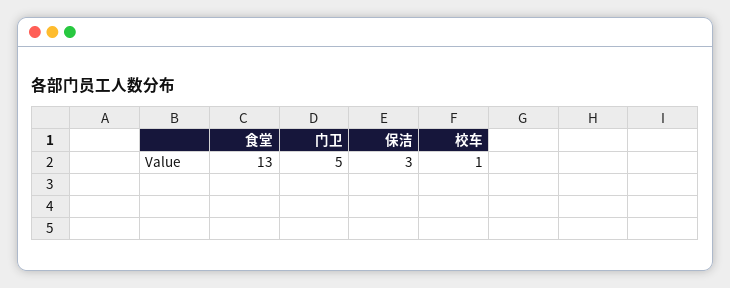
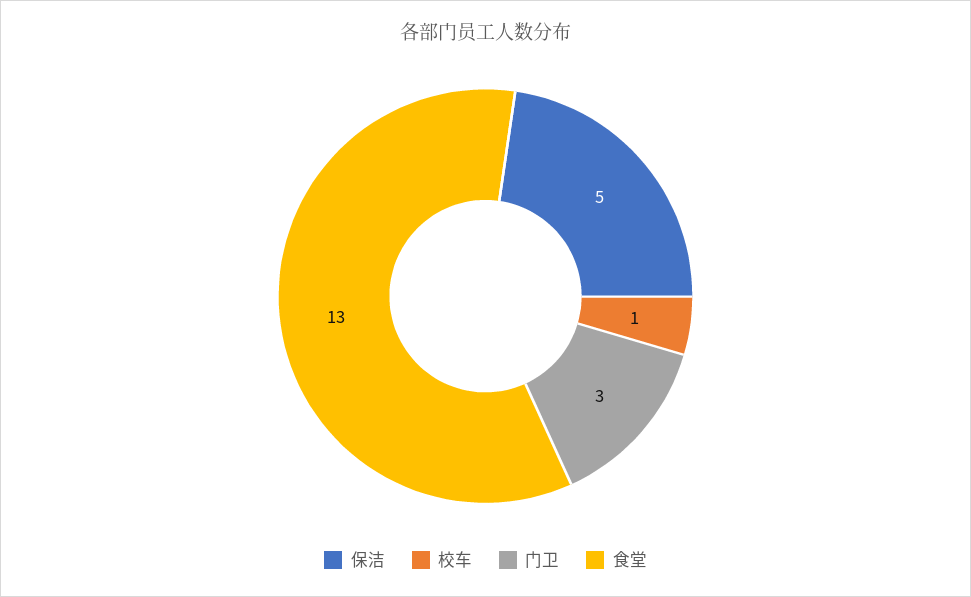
门卫: 5 -> 3
保洁: 3 -> 5

